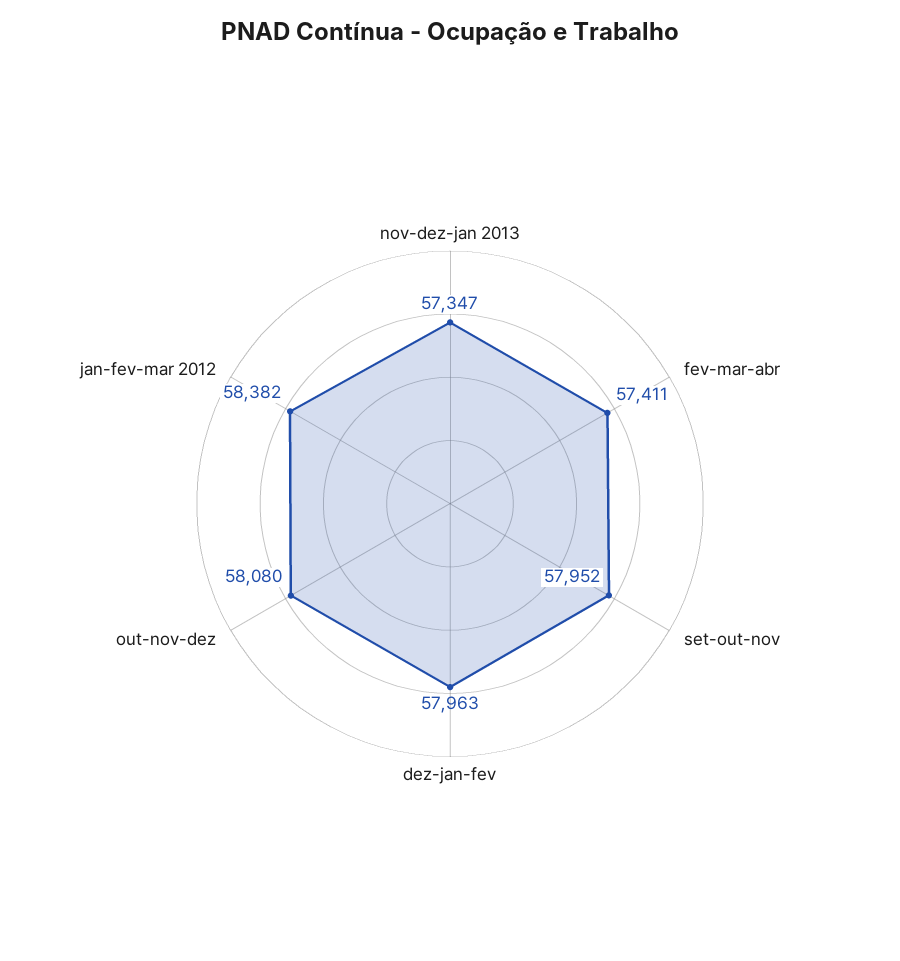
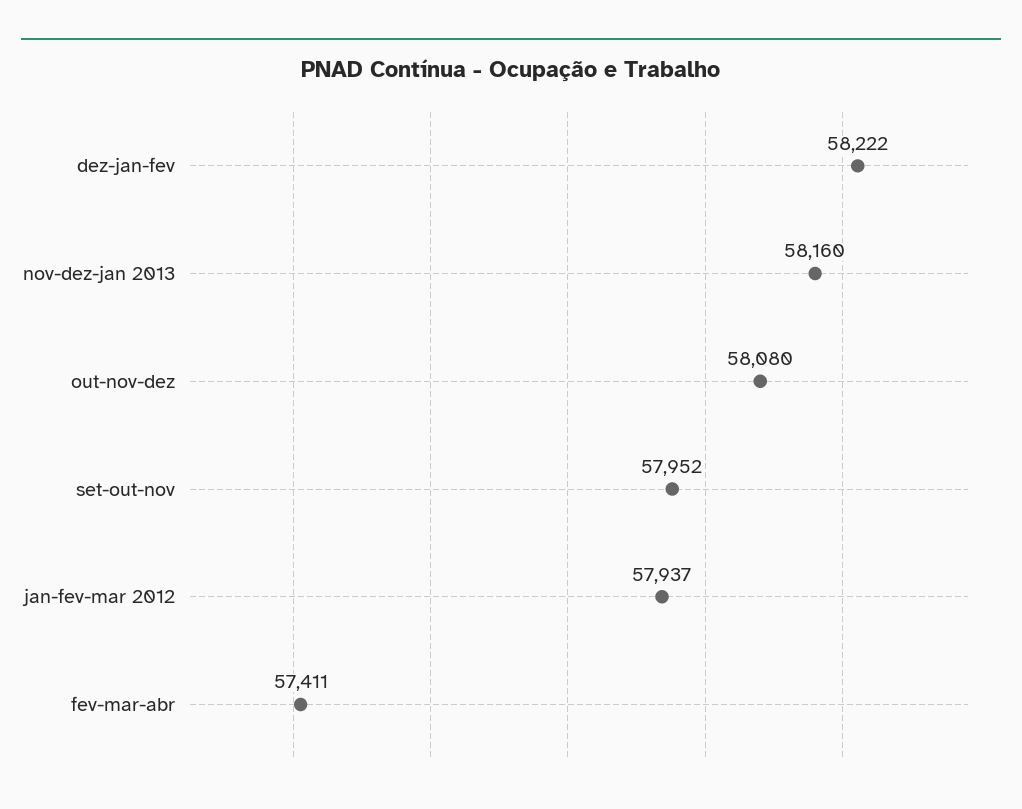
nov-dez-jan 2013: 57347 -> 58160
dez-jan-fev: 57963 -> 58222
jan-fev-mar 2012: 58382 -> 57937

